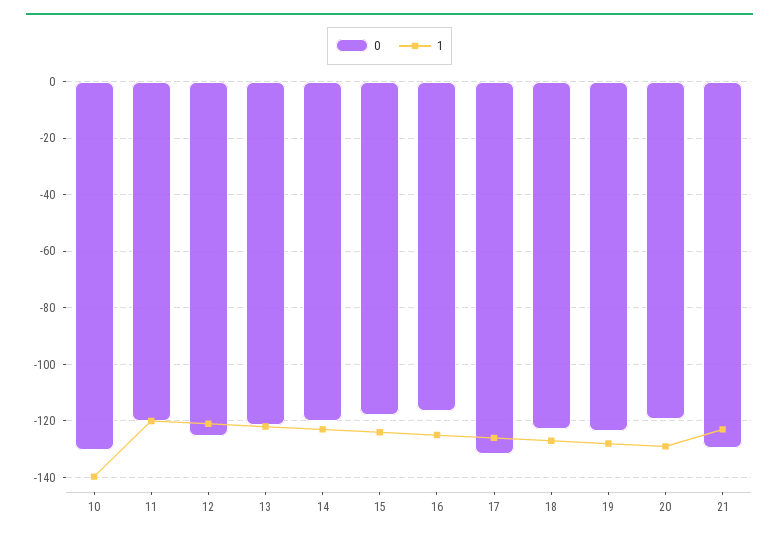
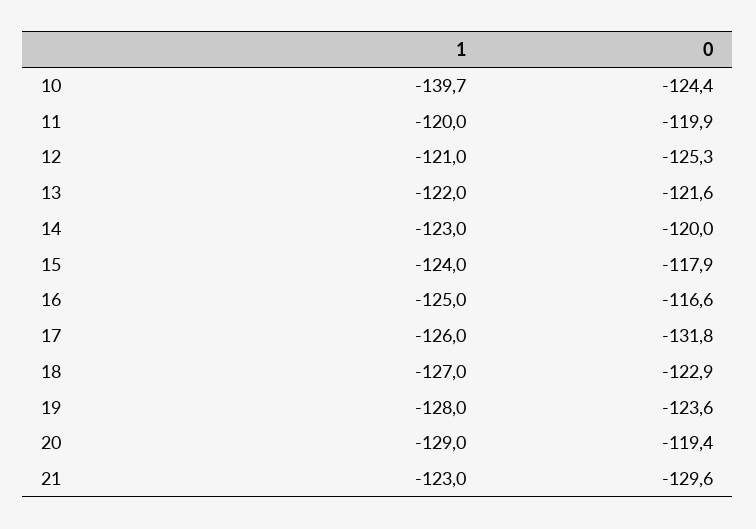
0, 10: -130 -> -124.4

